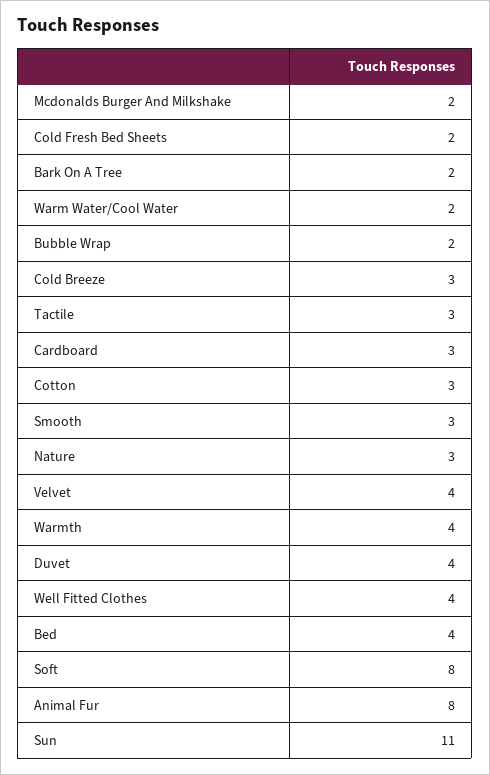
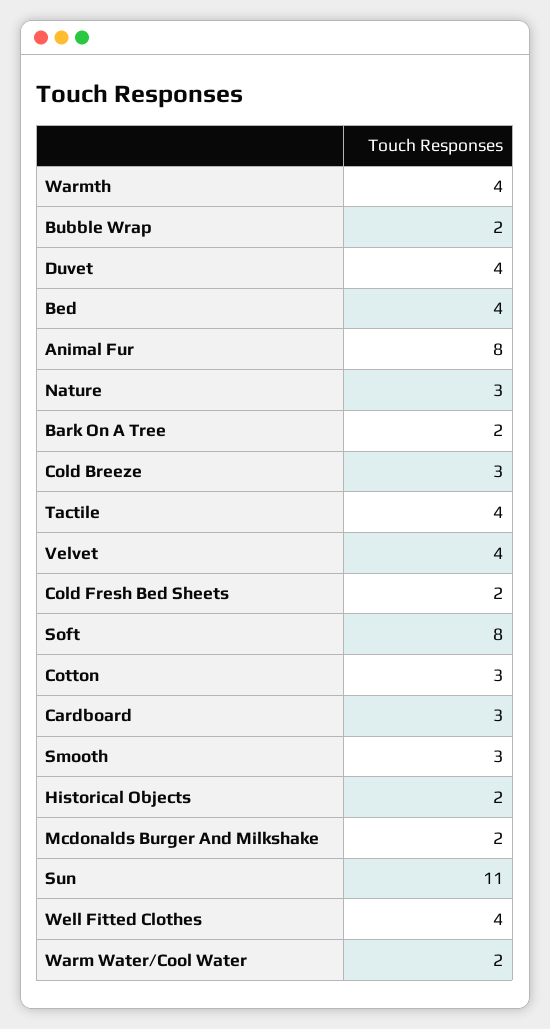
Tactile: 3 -> 4
Historical Objects: none -> 2

